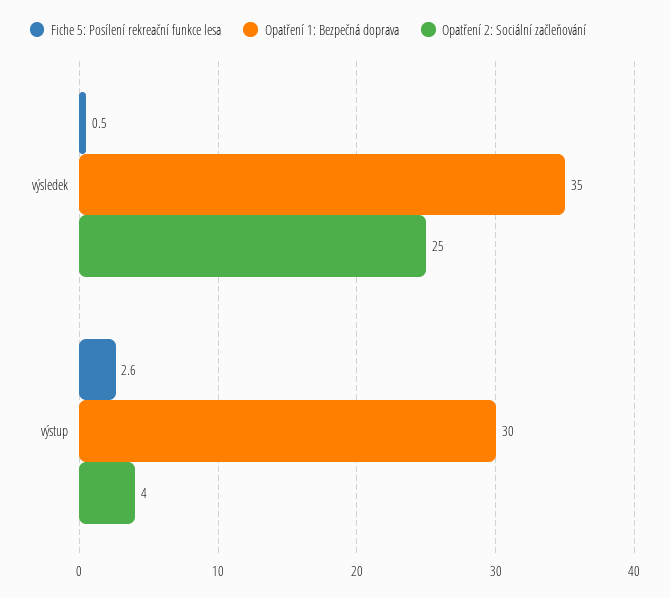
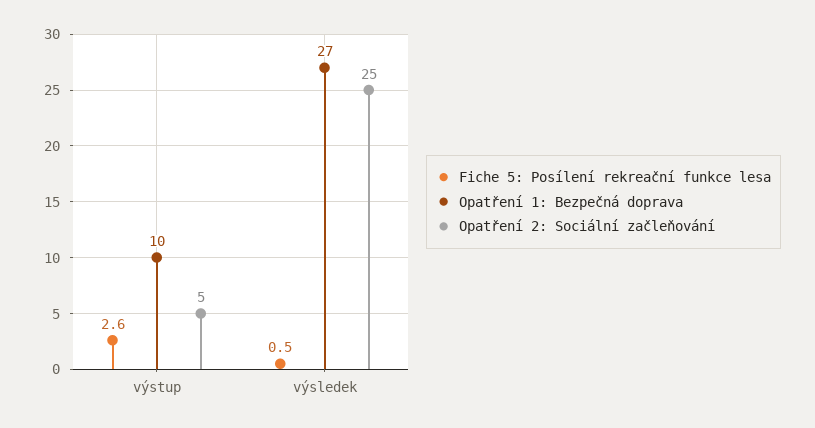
Opatření 1: Bezpečná doprava, výsledek: 35 -> 27
Opatření 1: Bezpečná doprava, výstup: 30 -> 10
Opatření 2: Sociální začleňování, výstup: 4 -> 5

